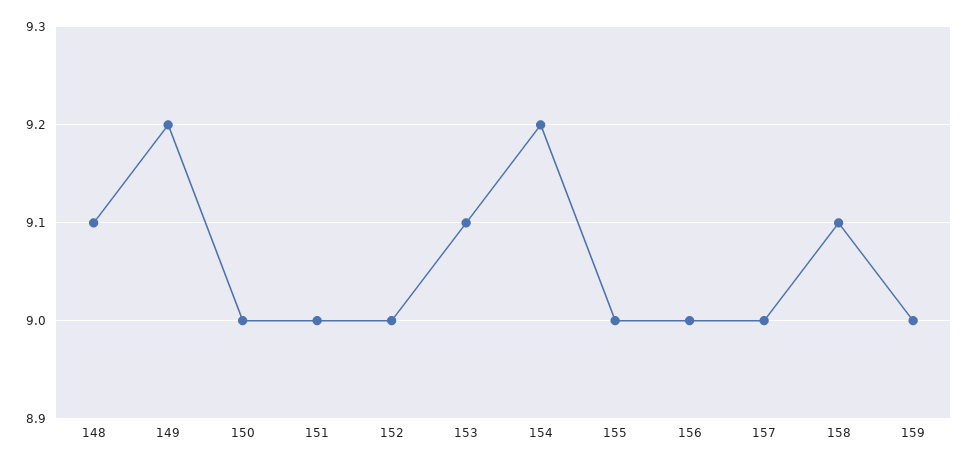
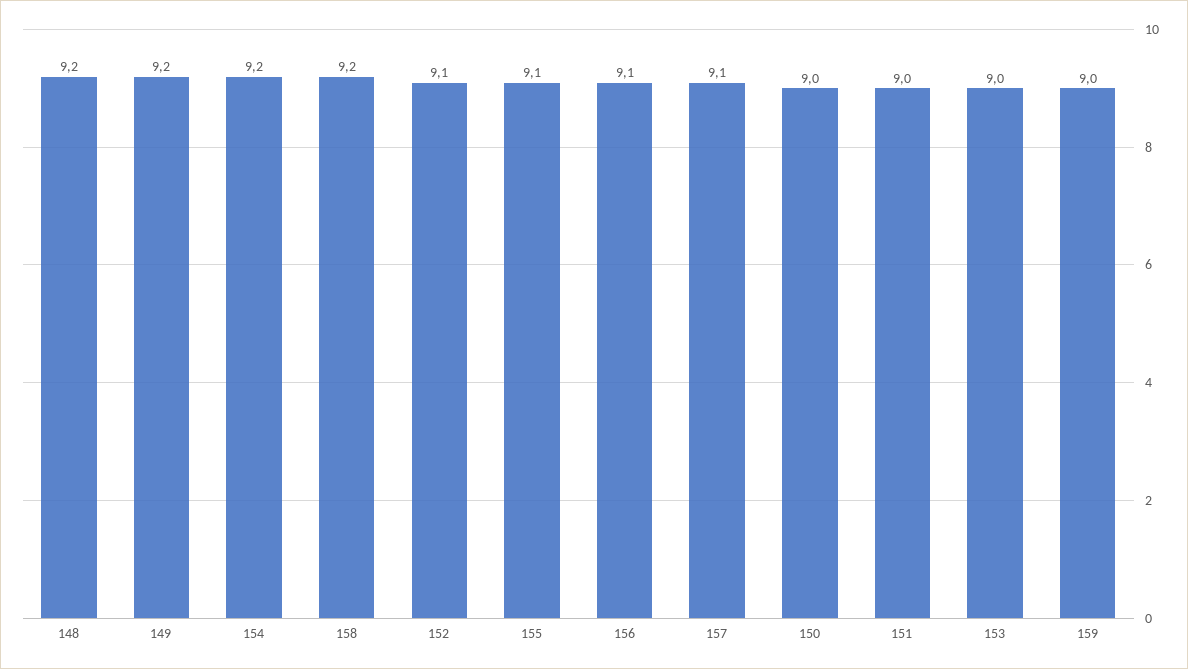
148: 9.1 -> 9.2
152: 9 -> 9.1
153: 9.1 -> 9
155: 9 -> 9.1
156: 9 -> 9.1
157: 9 -> 9.1
158: 9.1 -> 9.2

